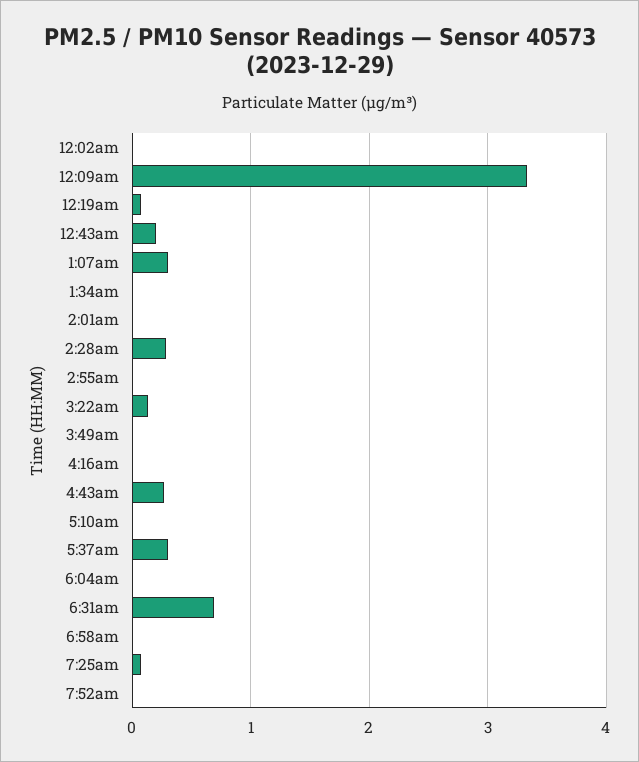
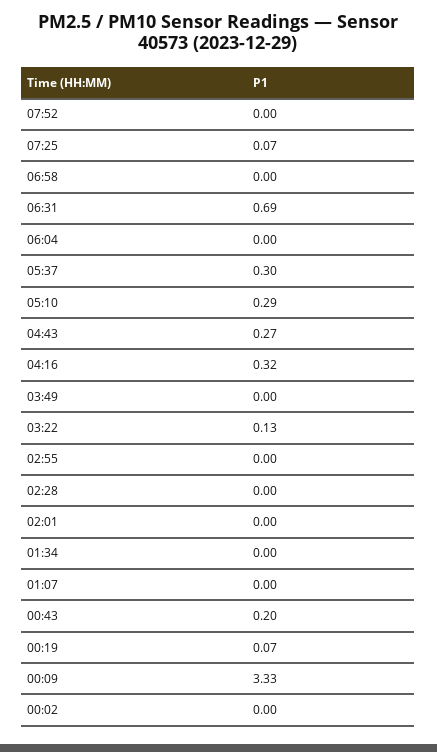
1:07am: 0.3 -> 0
2:28am: 0.3 -> 0
4:16am: 0 -> 0.32
5:10am: 0 -> 0.29

